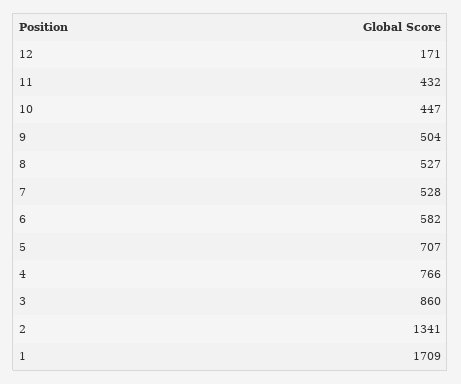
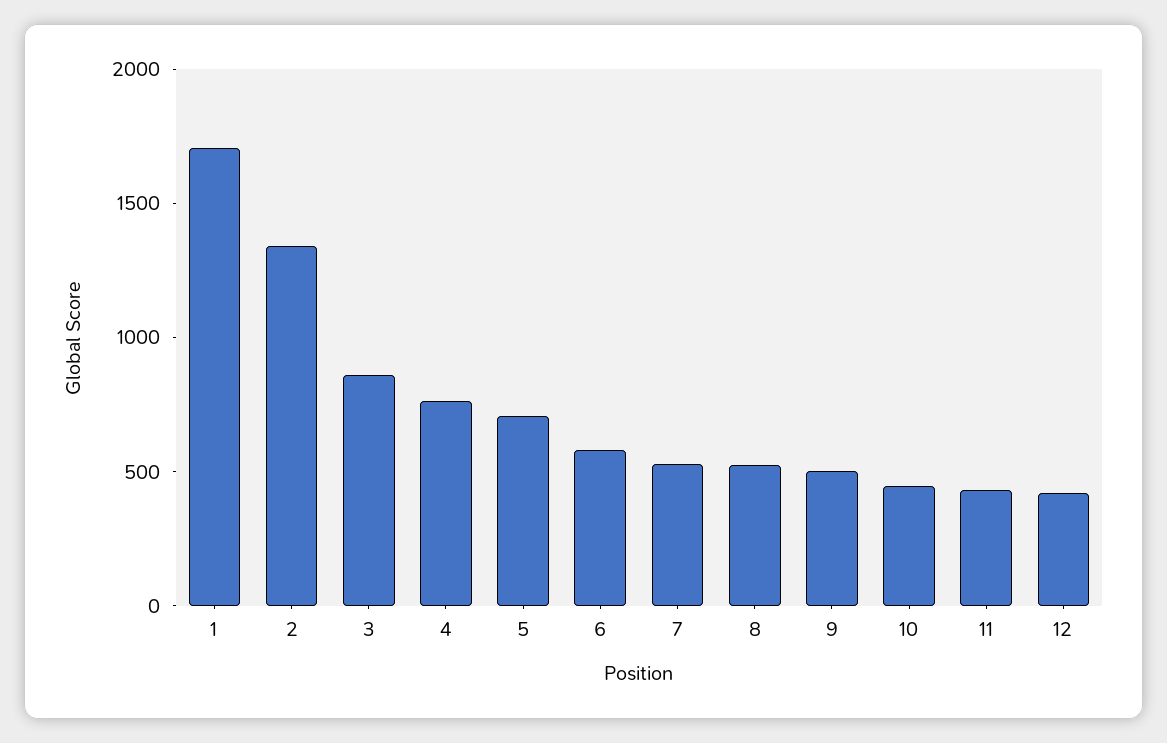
12: 171 -> 400

